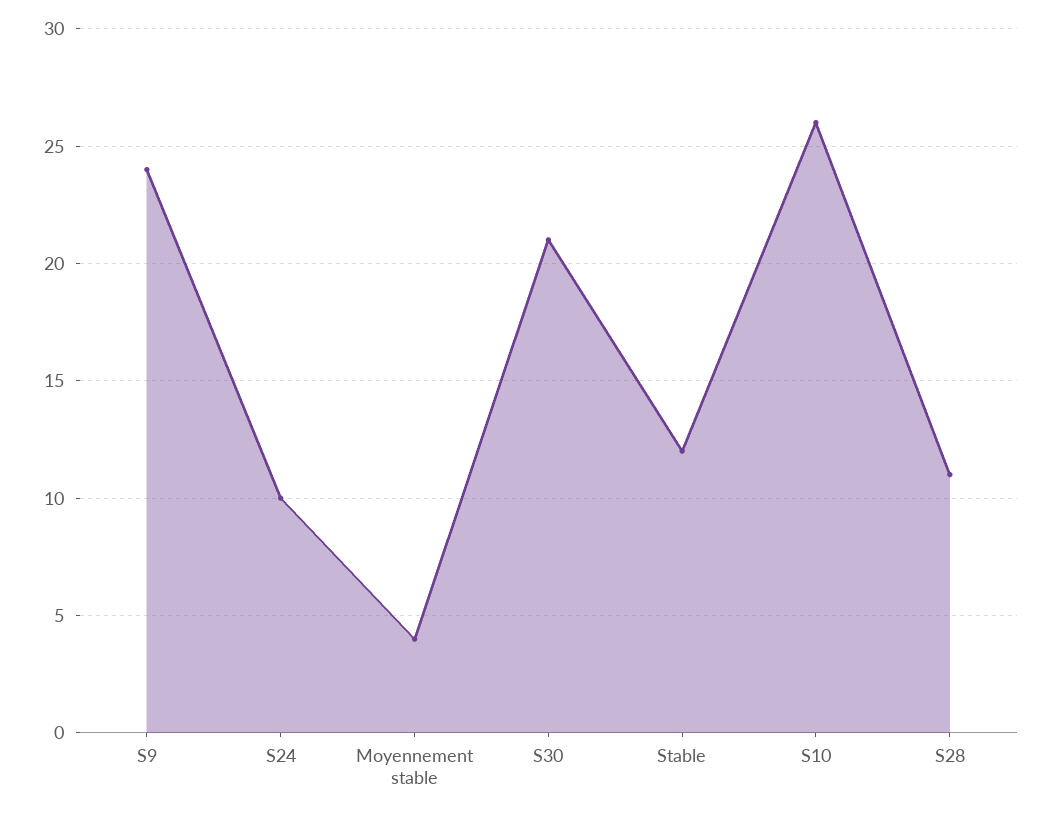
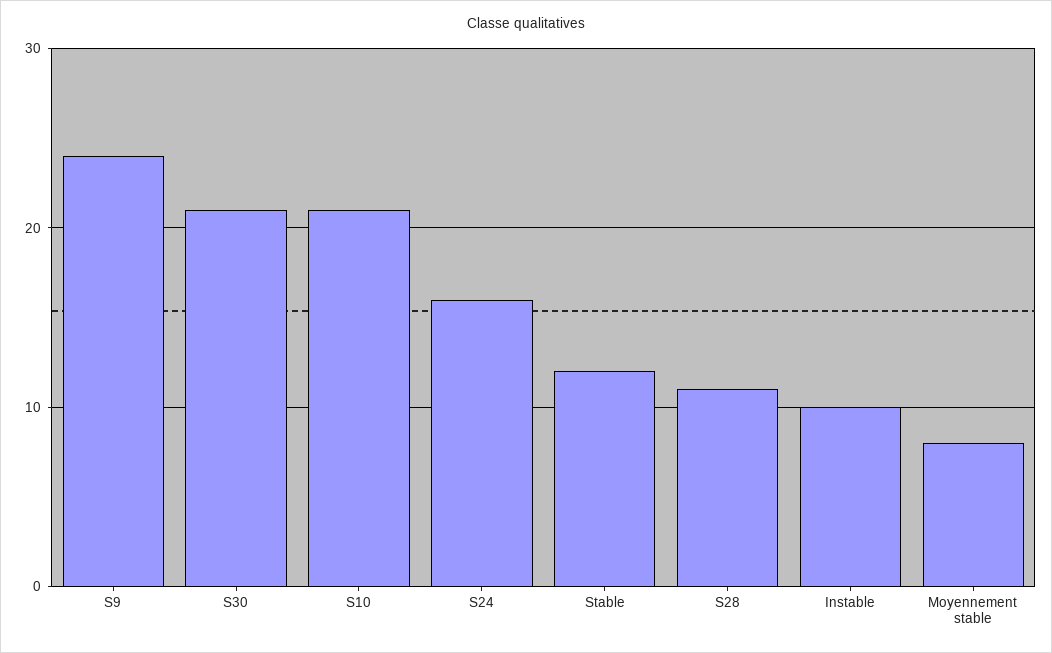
S24: 10 -> 16
Moyennement stable: 4 -> 8
S10: 26 -> 21
Instable: none -> 10

